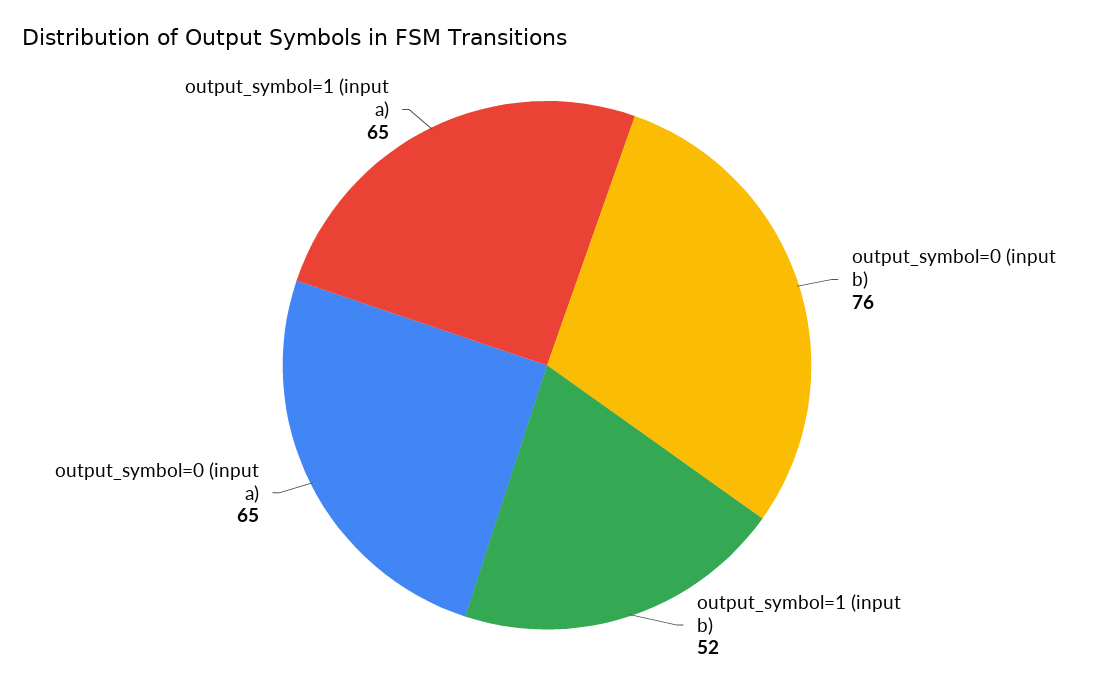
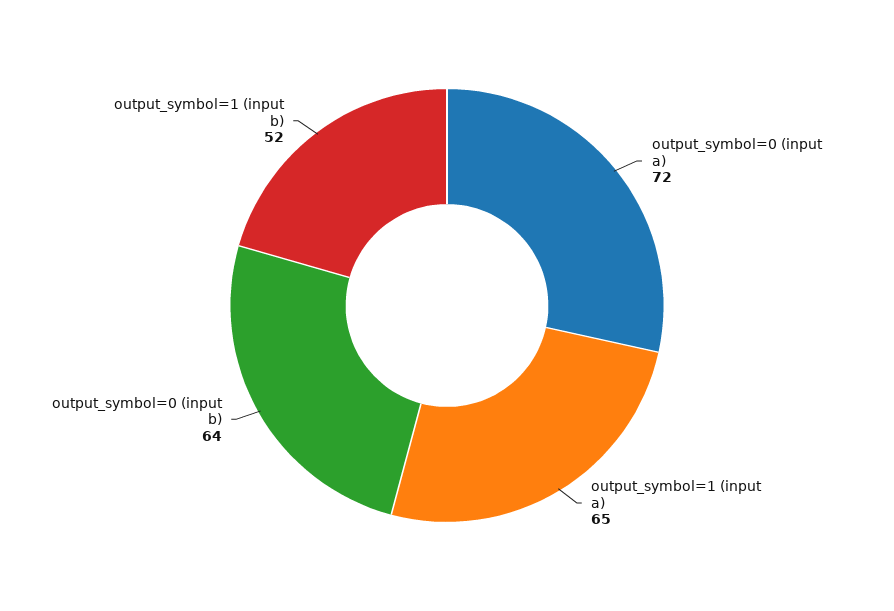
output_symbol=0 (input b): 76 -> 64
output_symbol=0 (input a): 65 -> 72

